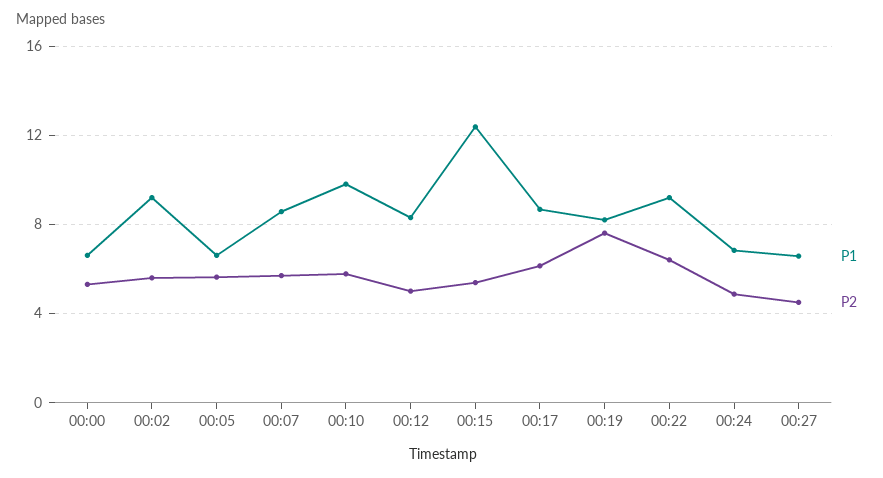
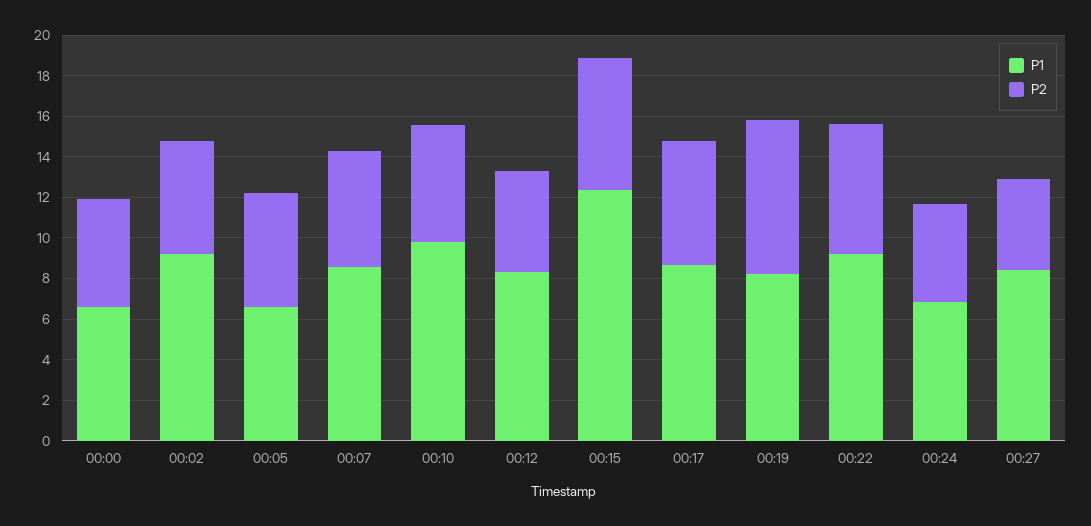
P2, 00:15: 5.5 -> 6.5
P1, 00:27: 6.5 -> 8.5

